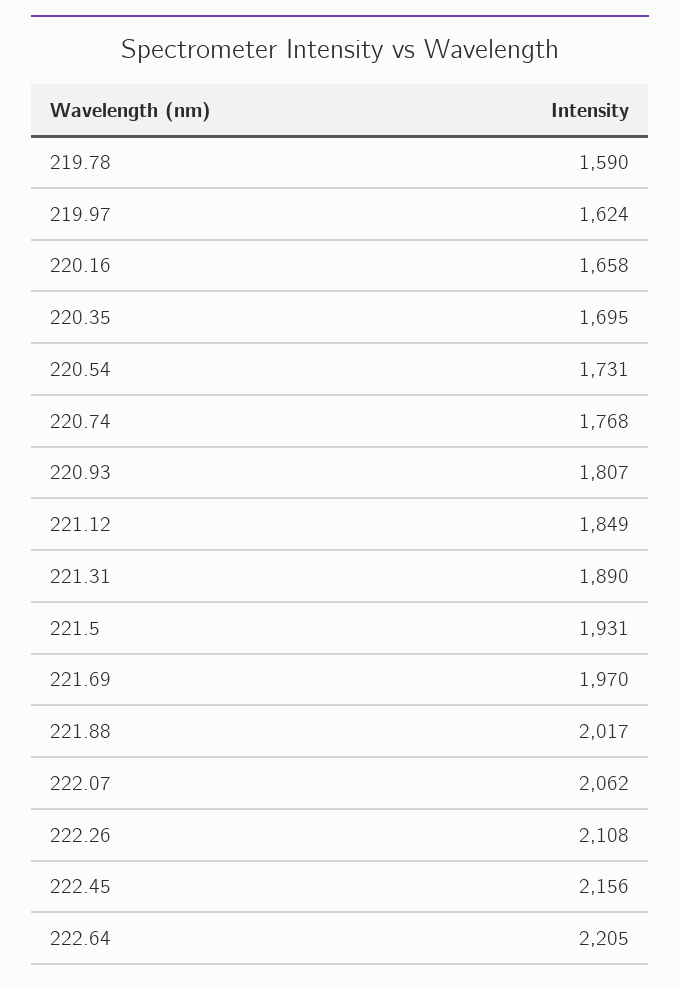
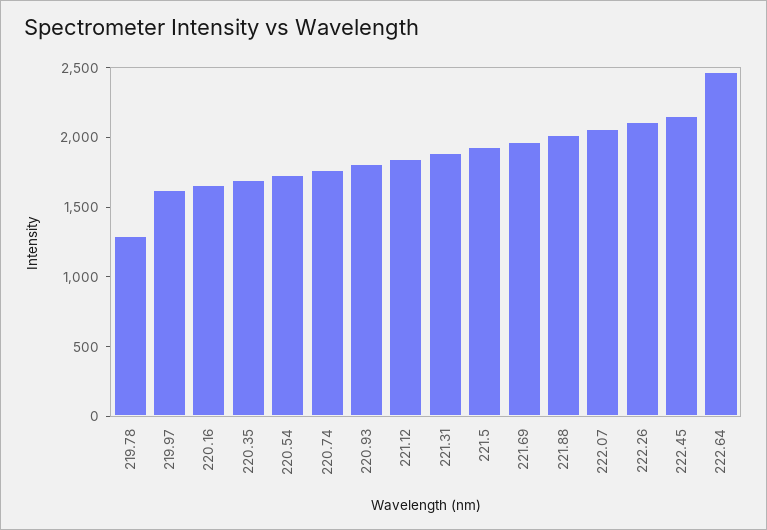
219.78: 1590 -> 1300
222.64: 2205 -> 2500

